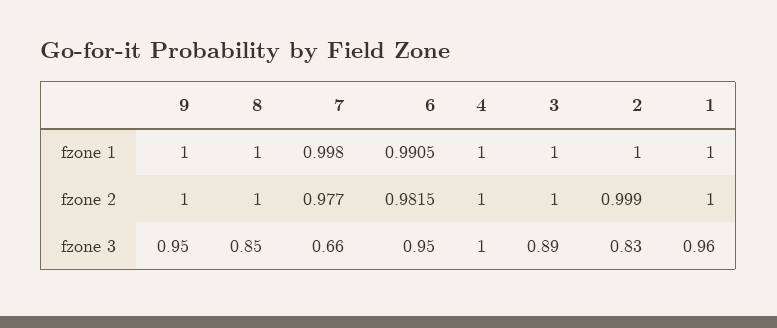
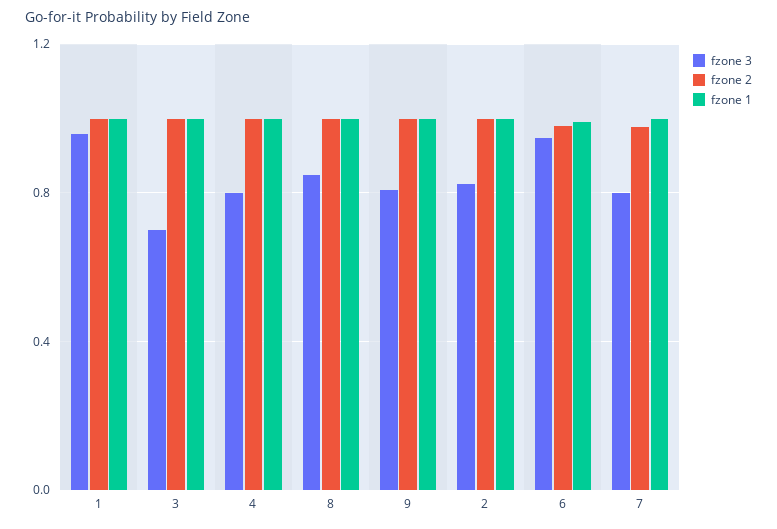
fzone 3, 9: 0.95 -> 0.8
fzone 3, 7: 0.66 -> 0.8
fzone 3, 4: 1 -> 0.8
fzone 3, 3: 0.89 -> 0.7

